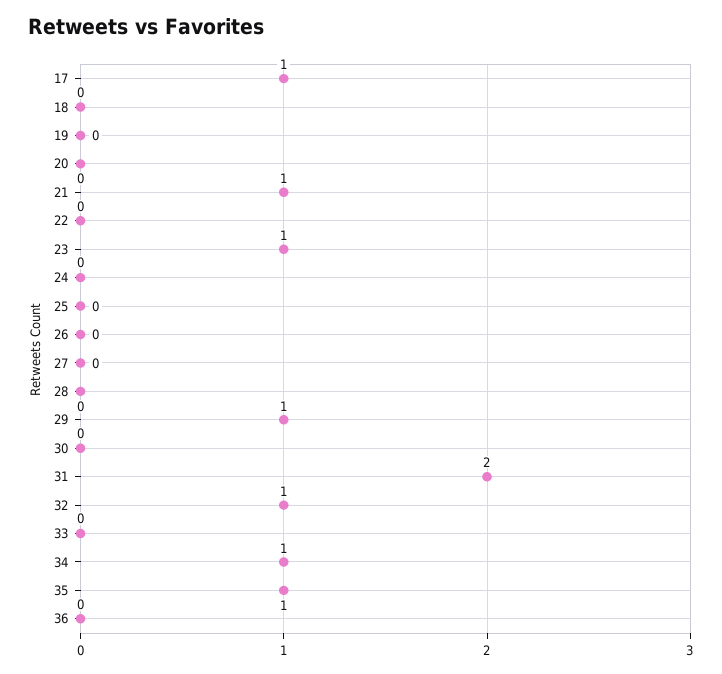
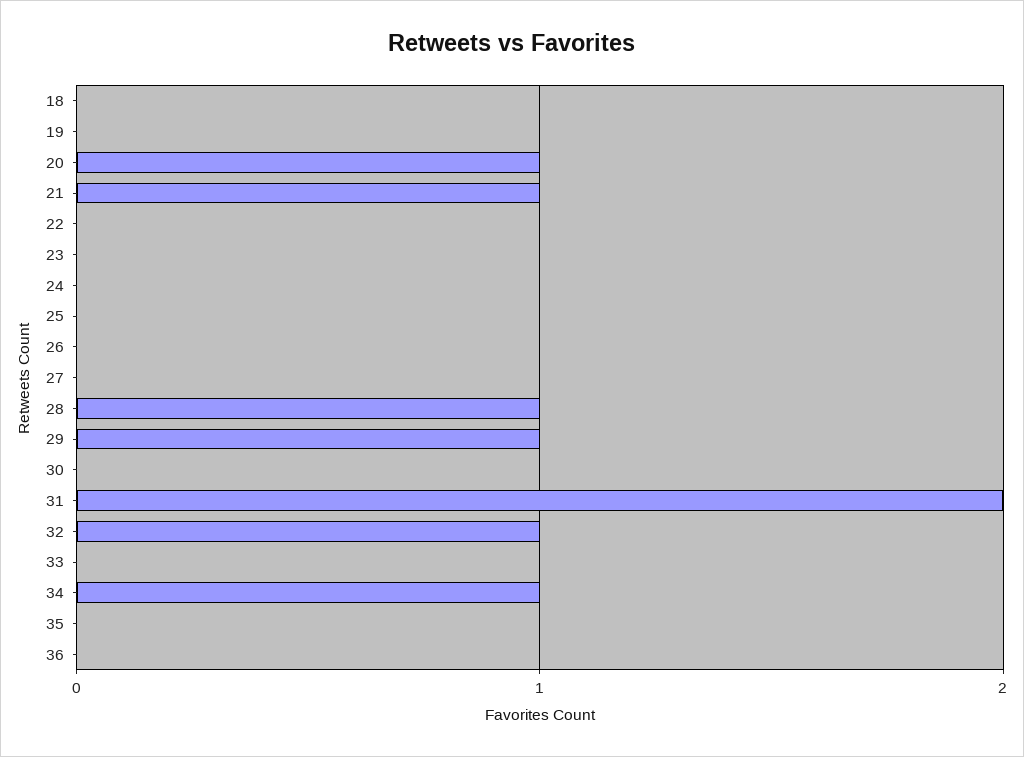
17: 1 -> none
20: 0 -> 1
23: 1 -> 0
28: 0 -> 1
35: 1 -> 0

